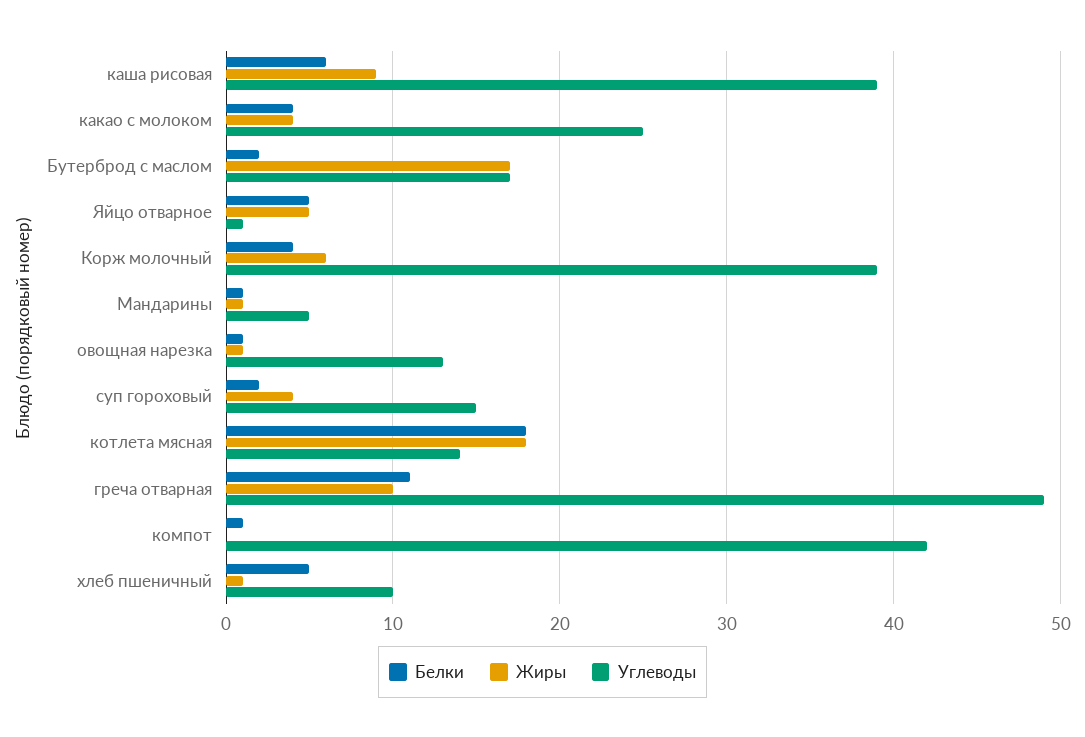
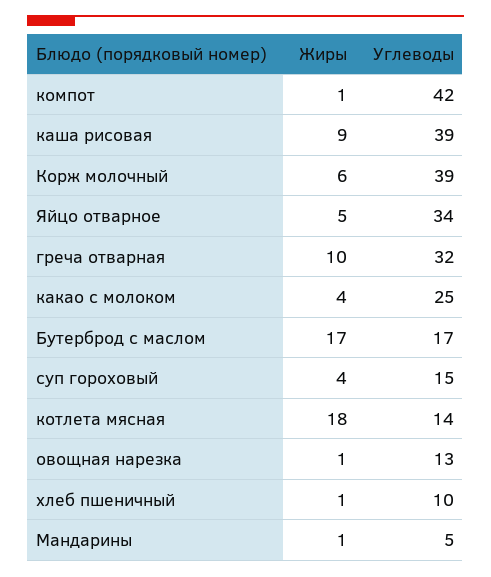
Белки, каша рисовая: 6 -> none
Белки, какао с молоком: 4 -> none
Белки, Бутерброд с маслом: 2 -> none
Белки, Яйцо отварное: 5 -> none
Углеводы, Яйцо отварное: 1 -> 34
Белки, Корж молочный: 4 -> none
Белки, Мандарины: 1 -> none
Белки, овощная нарезка: 1 -> none
Белки, суп гороховый: 2 -> none
Белки, котлета мясная: 18 -> none
Белки, греча отварная: 11 -> none
Углеводы, греча отварная: 49 -> 32
Белки, компот: 1 -> none
Жиры, компот: 0 -> 1
Белки, хлеб пшеничный: 5 -> none

